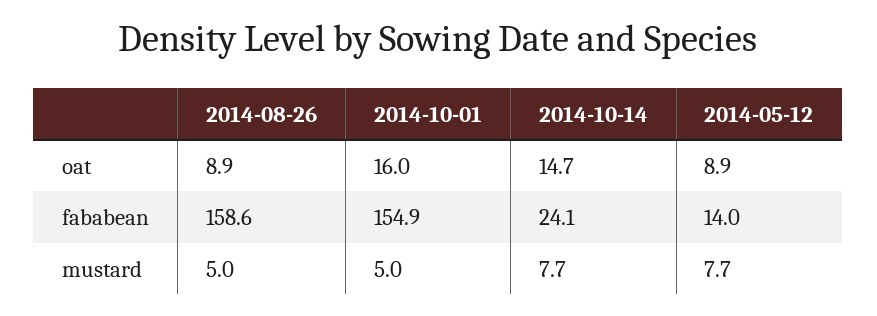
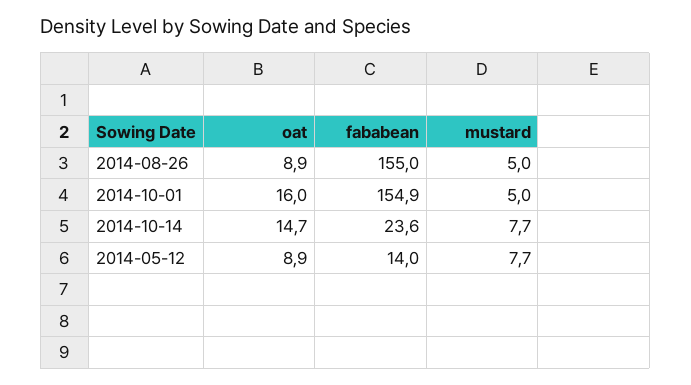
2014-08-26, fababean: 158.6 -> 155
2014-10-14, fababean: 24.1 -> 23.6

